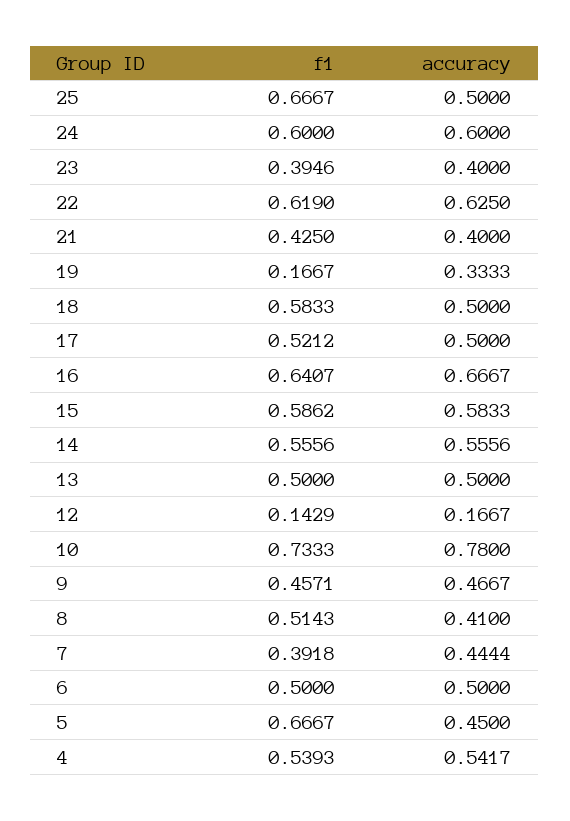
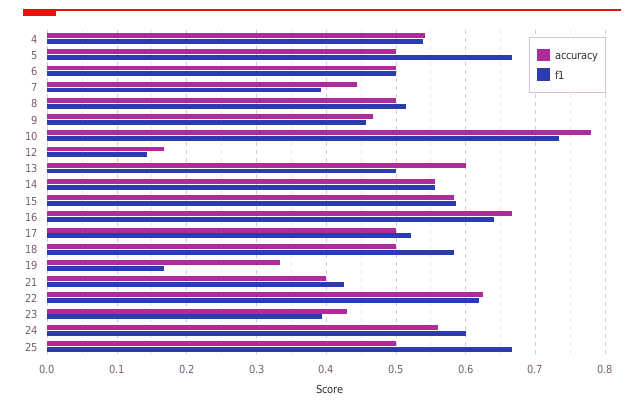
accuracy, 24: 0.6 -> 0.56
accuracy, 23: 0.4 -> 0.43
accuracy, 13: 0.5 -> 0.6
accuracy, 8: 0.41 -> 0.5
accuracy, 5: 0.45 -> 0.5

